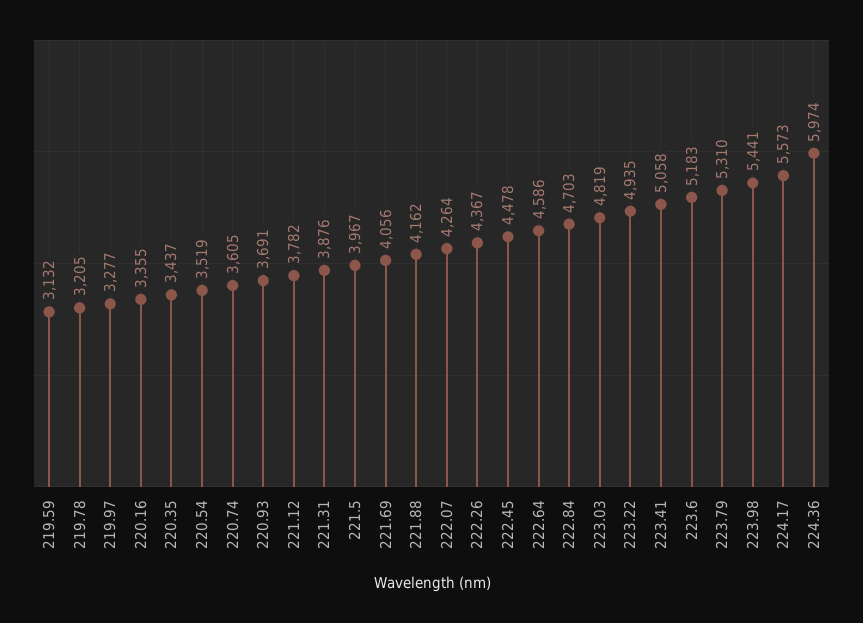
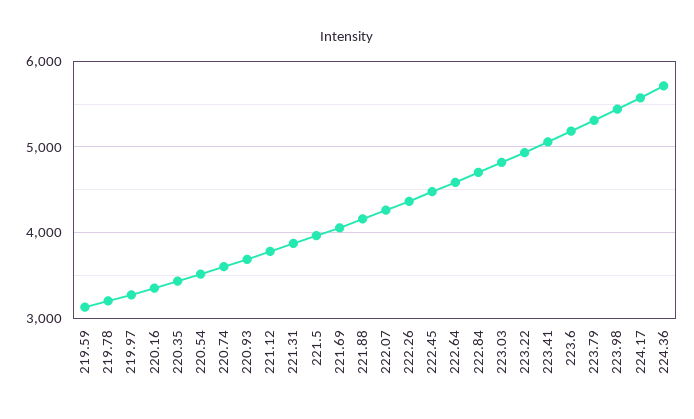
224.36: 5974 -> 5700

